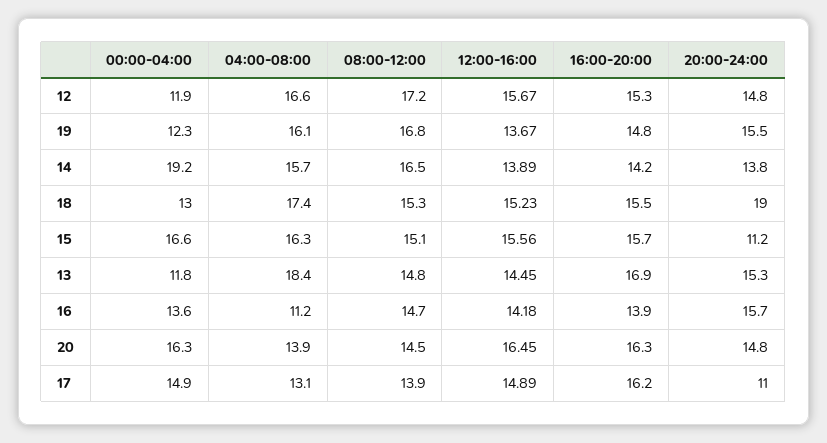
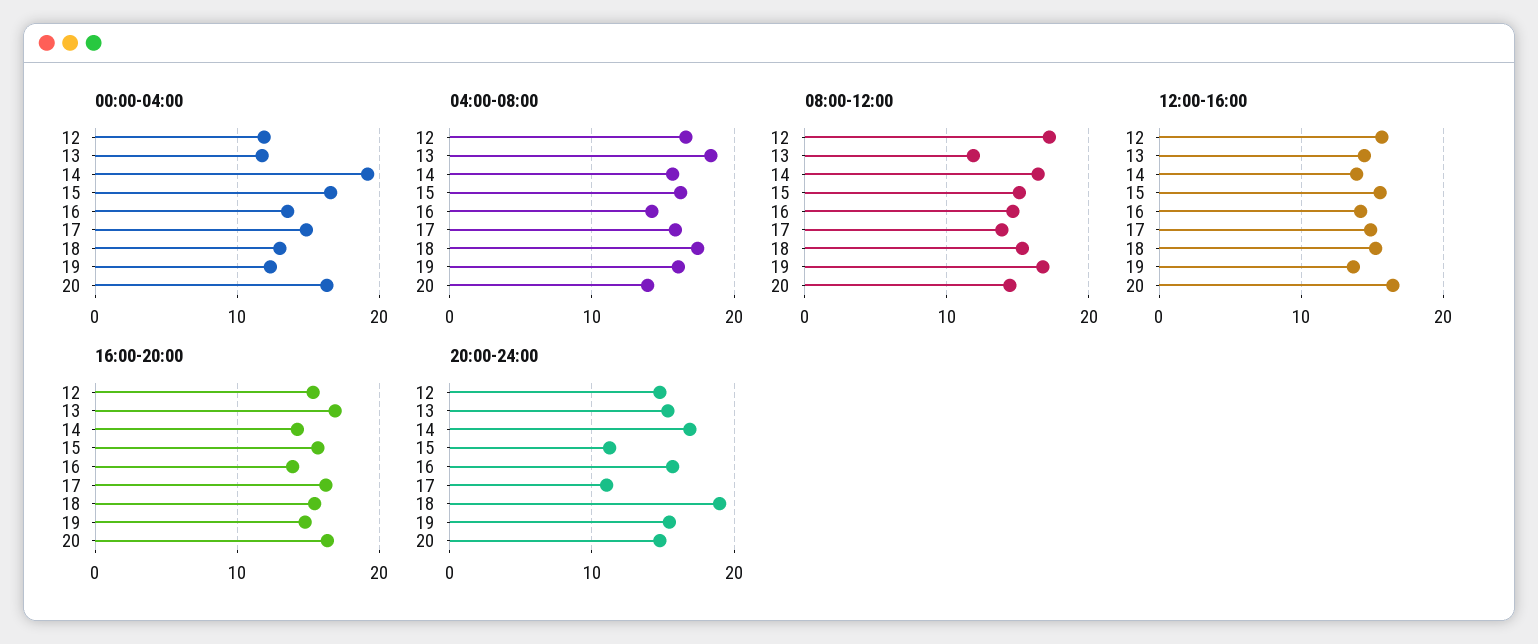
20:00-24:00, 14: 13.8 -> 17
08:00-12:00, 13: 14.8 -> 12
04:00-08:00, 16: 11.2 -> 14
04:00-08:00, 17: 13.1 -> 16

